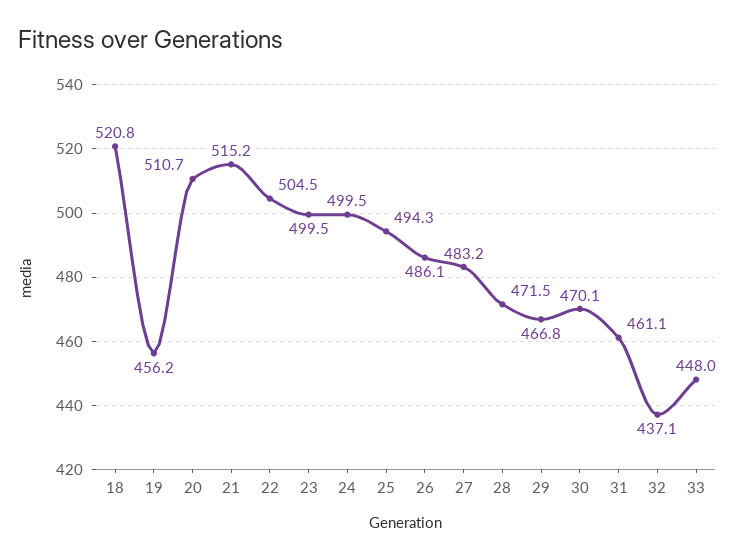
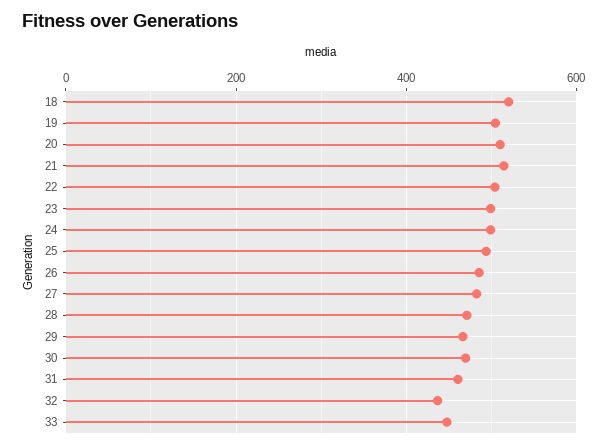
19: 456.2 -> 500

